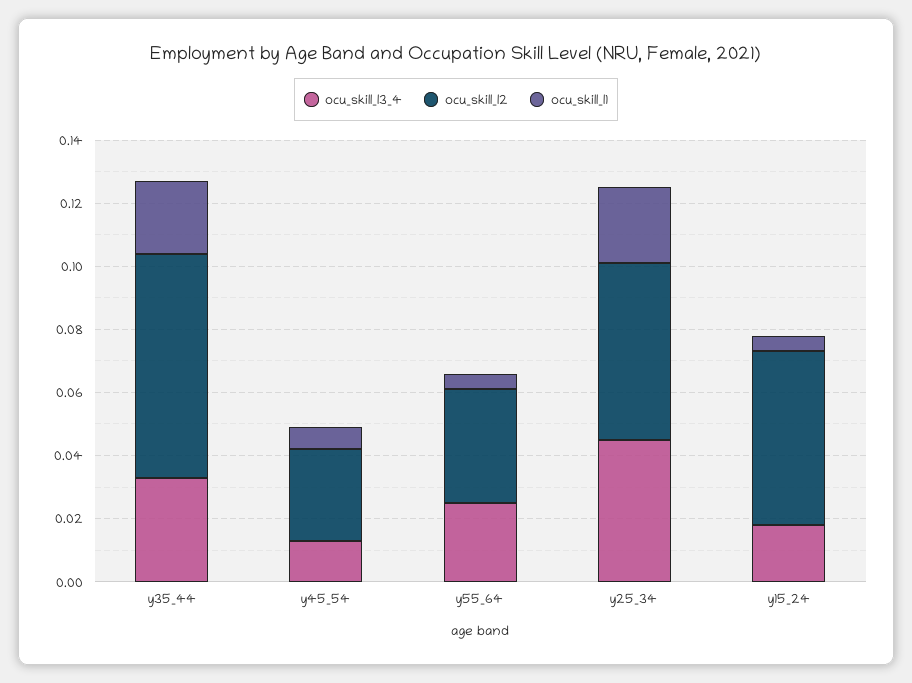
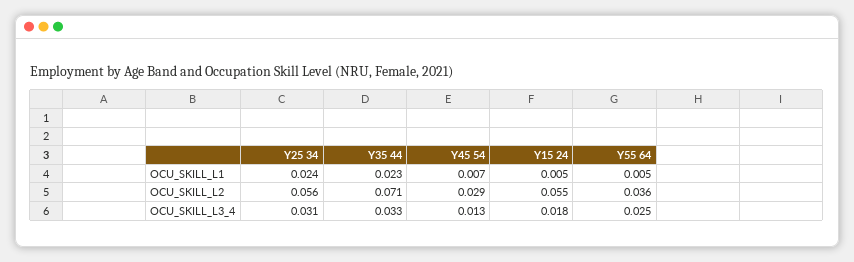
ocu_skill_l3_4, y25_34: 0.045 -> 0.031

